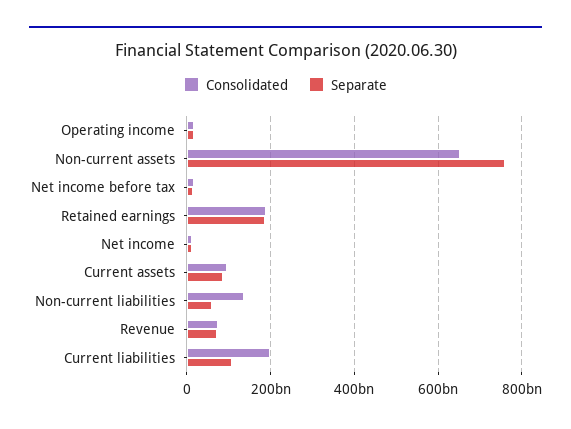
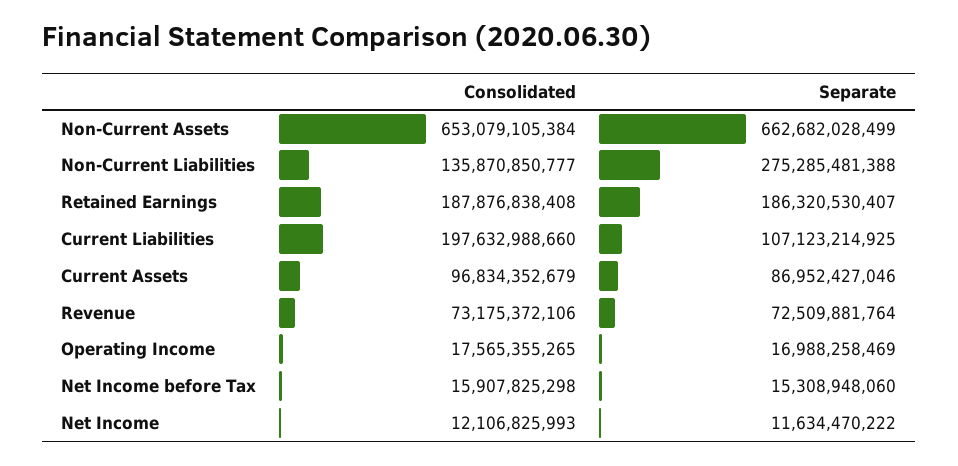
Separate, Non-current assets: 760000000000 -> 662682028499
Separate, Non-current liabilities: 60000000000 -> 275285481388

